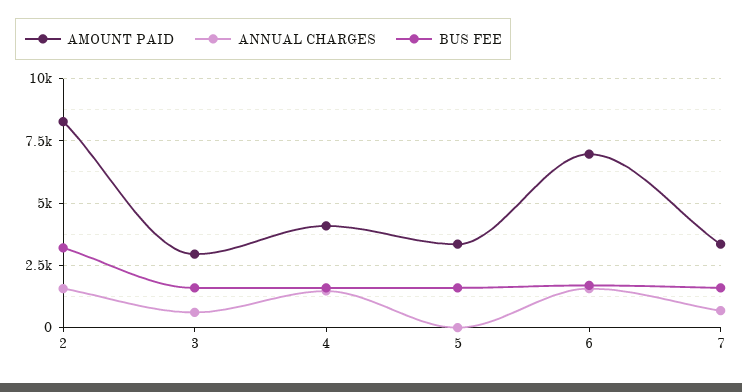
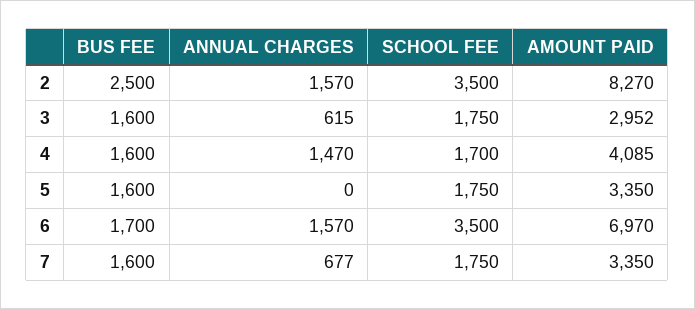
BUS FEE, 2: 3250 -> 2500
SCHOOL FEE, 2: none -> 3500
SCHOOL FEE, 3: none -> 1750
SCHOOL FEE, 4: none -> 1700
SCHOOL FEE, 5: none -> 1750
SCHOOL FEE, 6: none -> 3500
SCHOOL FEE, 7: none -> 1750

